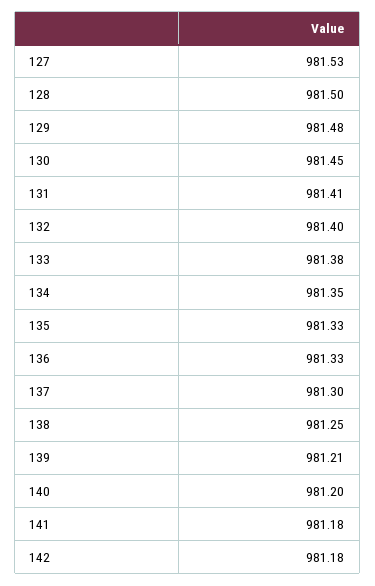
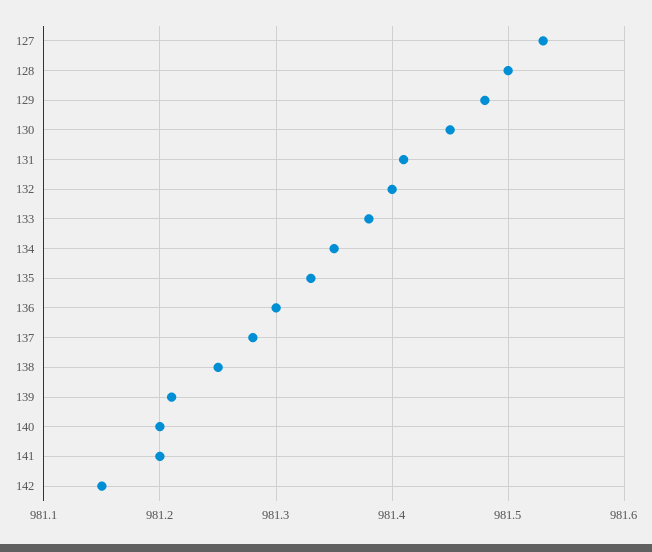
136: 981.33 -> 981.3
137: 981.3 -> 981.28
141: 981.18 -> 981.2
142: 981.18 -> 981.15

